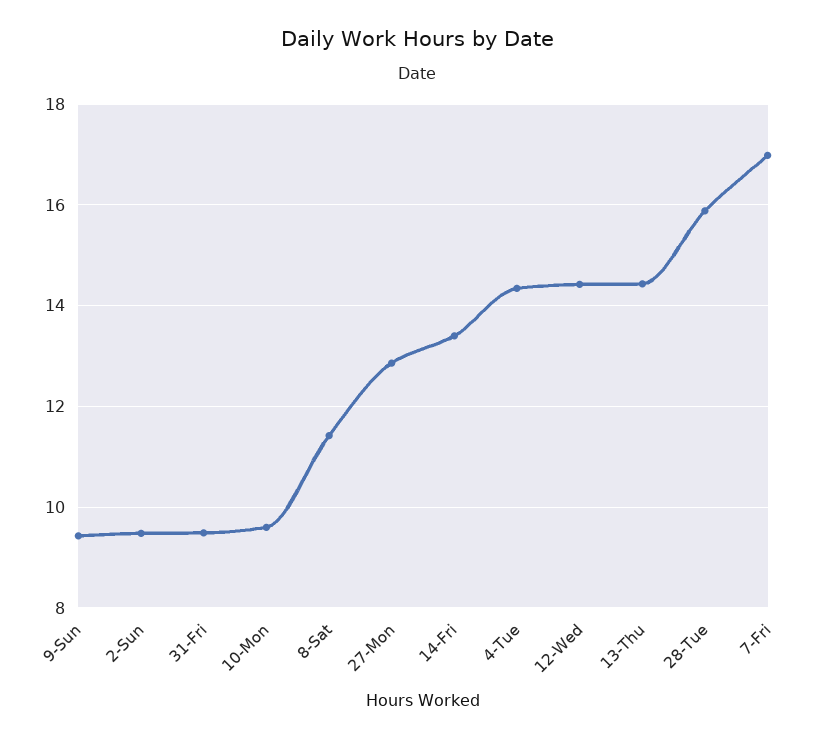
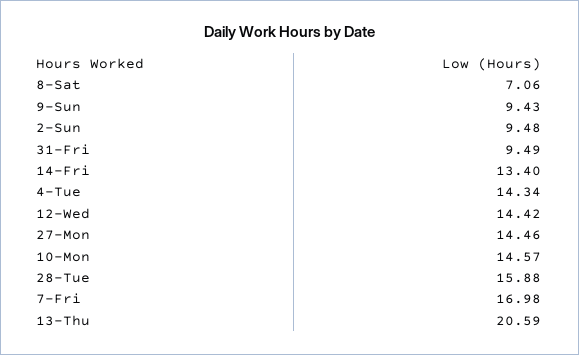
10-Mon: 9.6 -> 14.57
8-Sat: 11.4 -> 7.06
27-Mon: 12.8 -> 14.46
13-Thu: 14.4 -> 20.59

